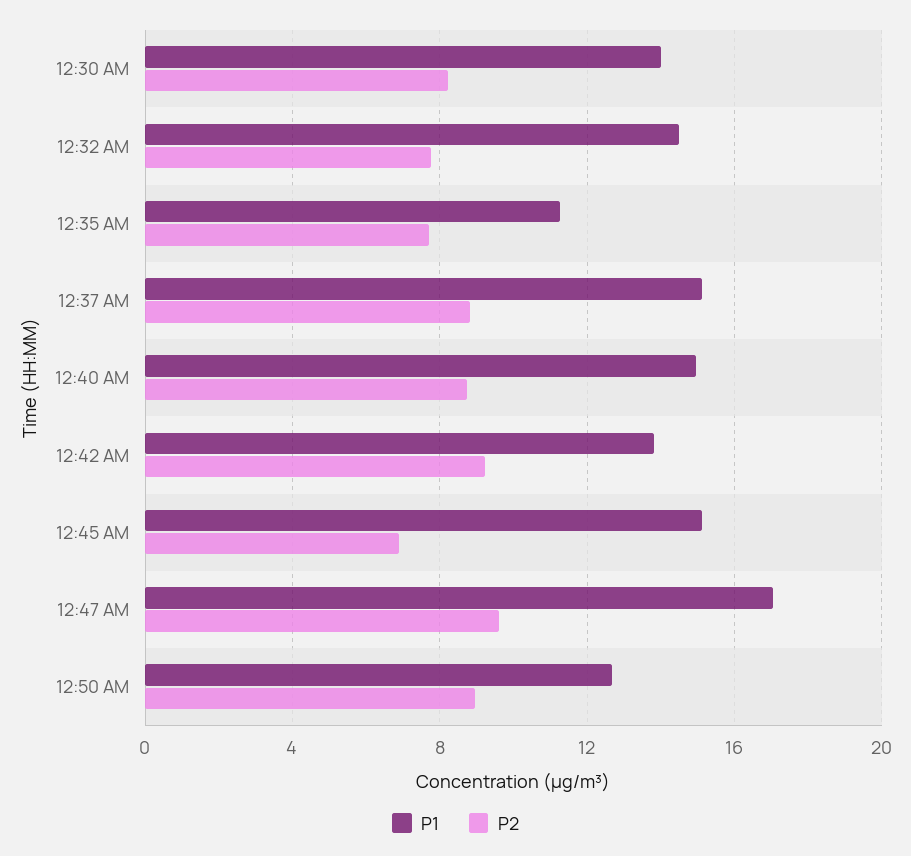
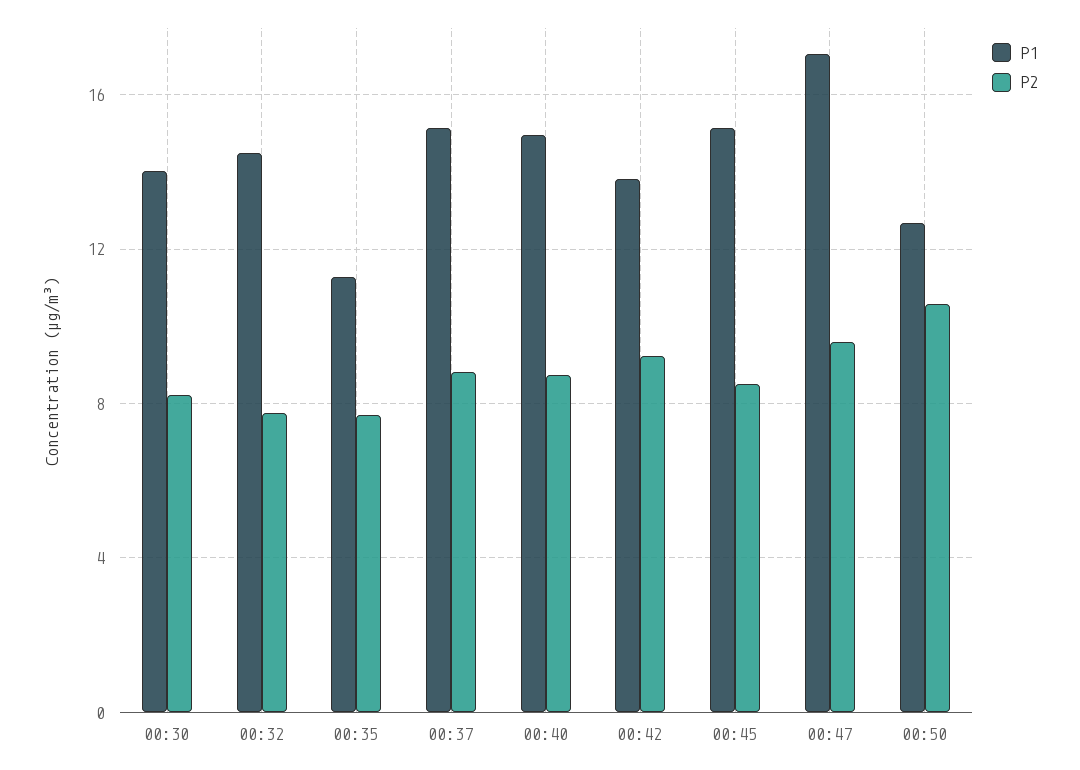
P2, 12:45 AM: 7 -> 8.5
P2, 12:50 AM: 9 -> 10.5

